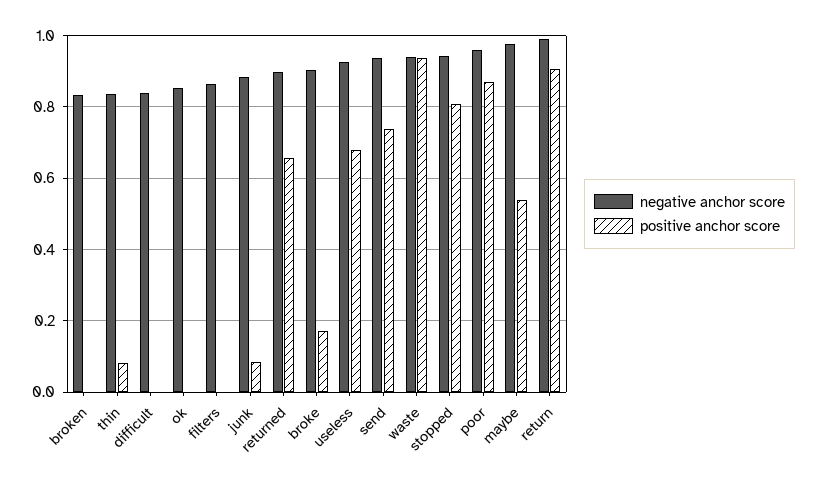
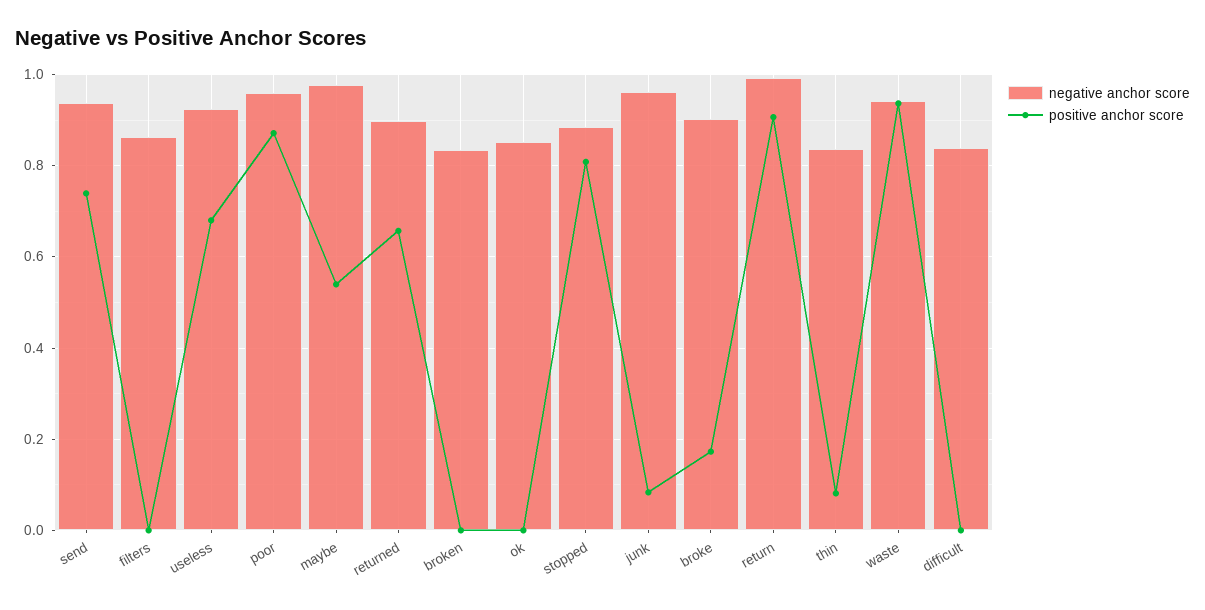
negative anchor score, junk: 0.88 -> 0.96
negative anchor score, stopped: 0.94 -> 0.88

